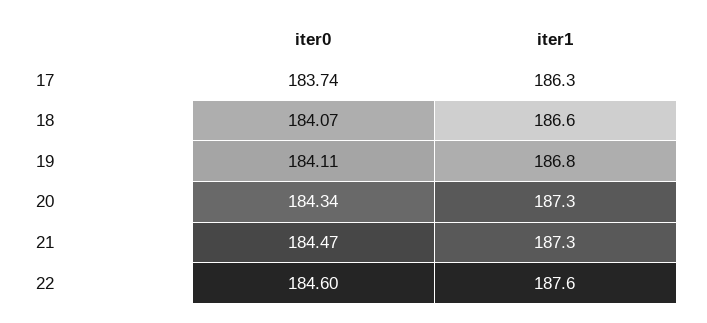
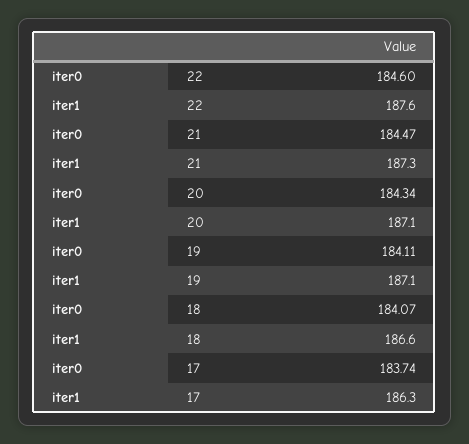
iter1, 19: 186.8 -> 187.1
iter1, 20: 187.3 -> 187.1

